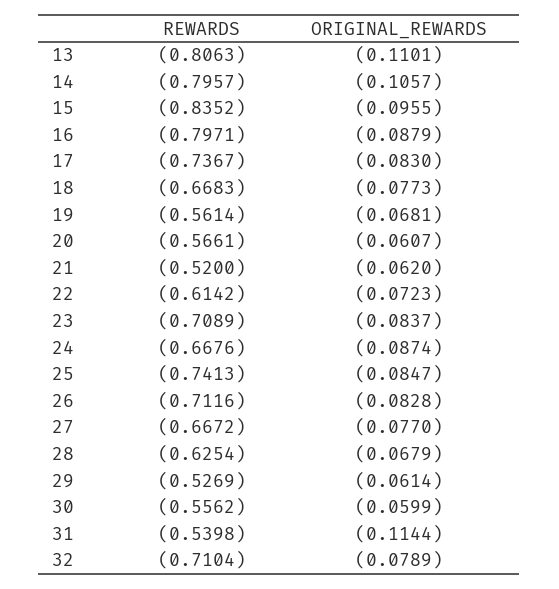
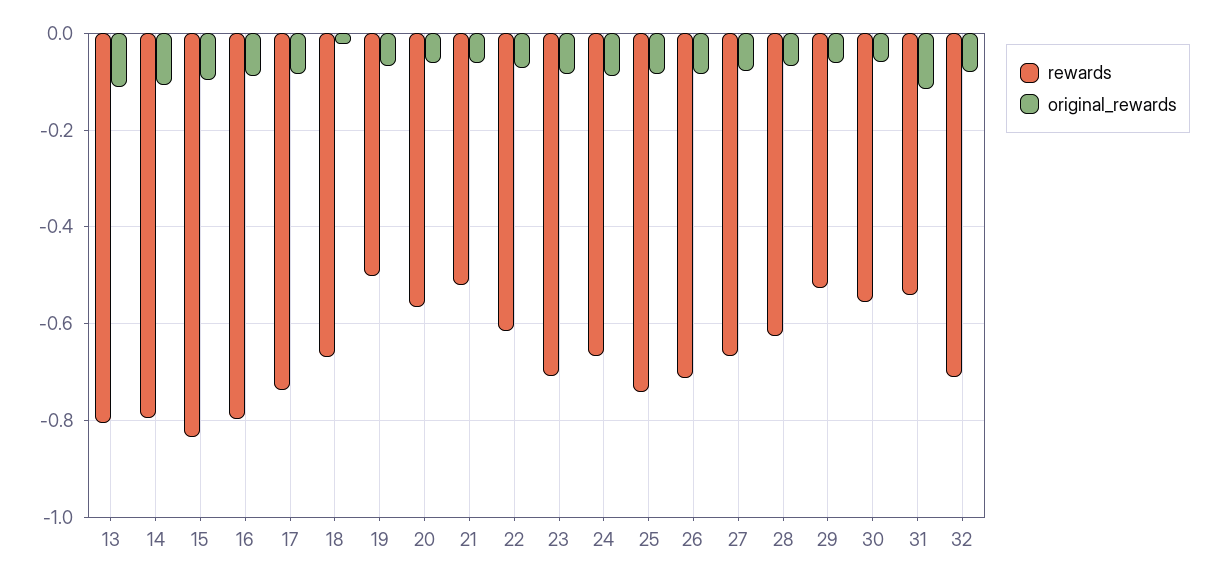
ORIGINAL_REWARDS, 18: -0.0773 -> -0.02
REWARDS, 19: -0.5614 -> -0.5

